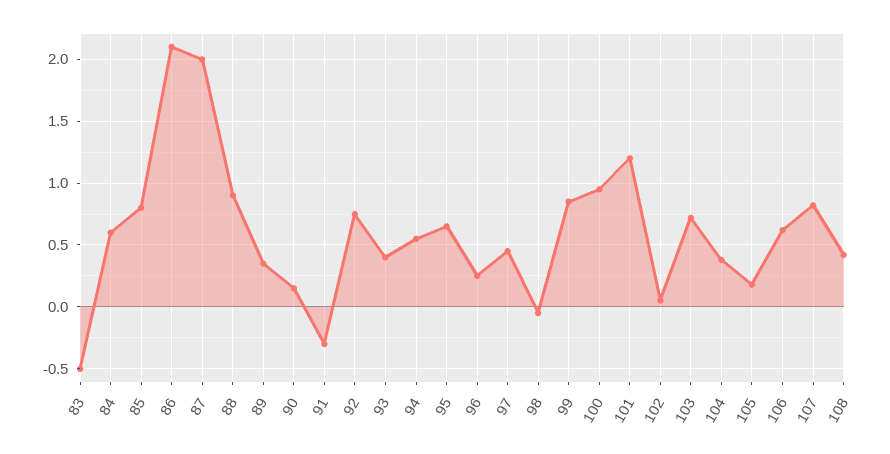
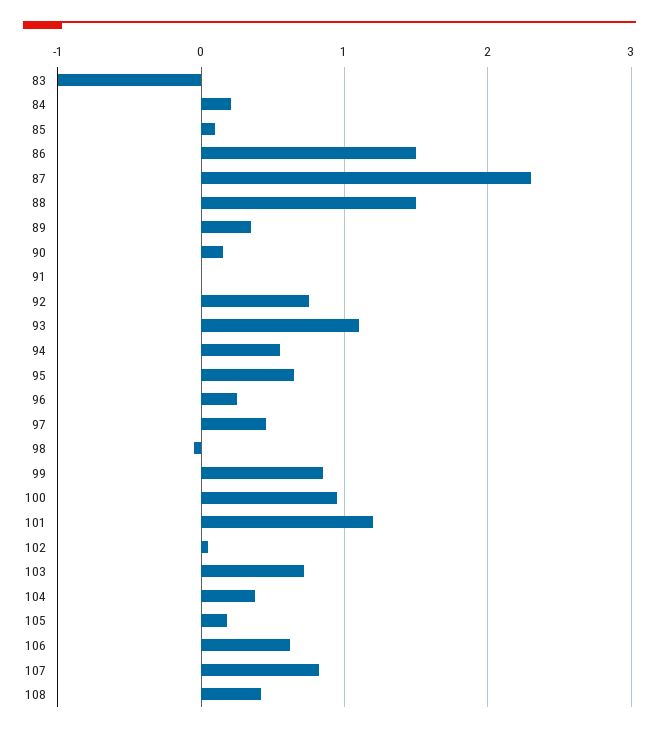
83: -0.5 -> -1
84: 0.6 -> 0.2
85: 0.8 -> 0.1
86: 2.1 -> 1.5
87: 2 -> 2.3
88: 0.9 -> 1.5
91: -0.3 -> 0
93: 0.4 -> 1.1

